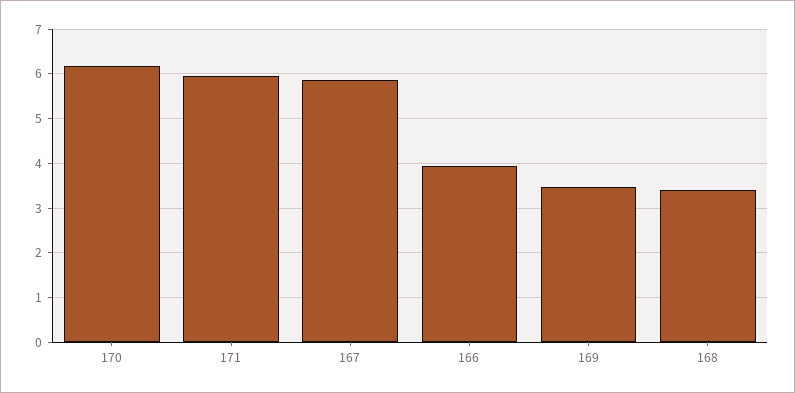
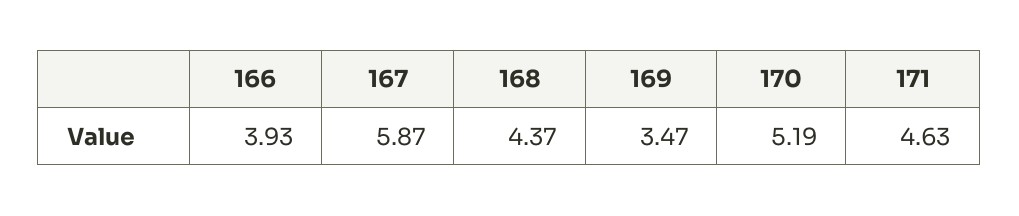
170: 6.2 -> 5.19
171: 6 -> 4.63
168: 3.4 -> 4.37

